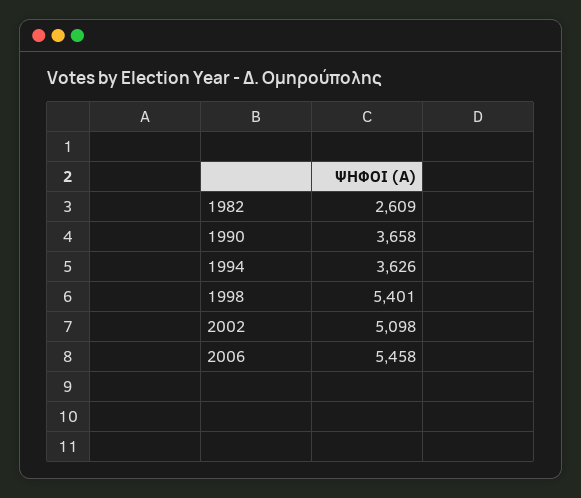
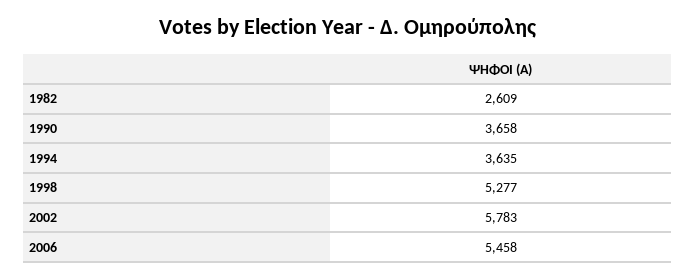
1994: 3626 -> 3635
1998: 5401 -> 5277
2002: 5098 -> 5783

